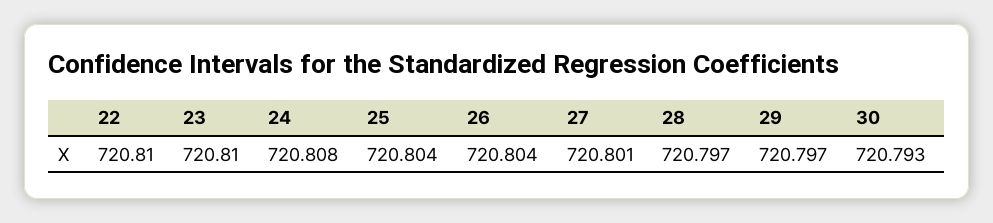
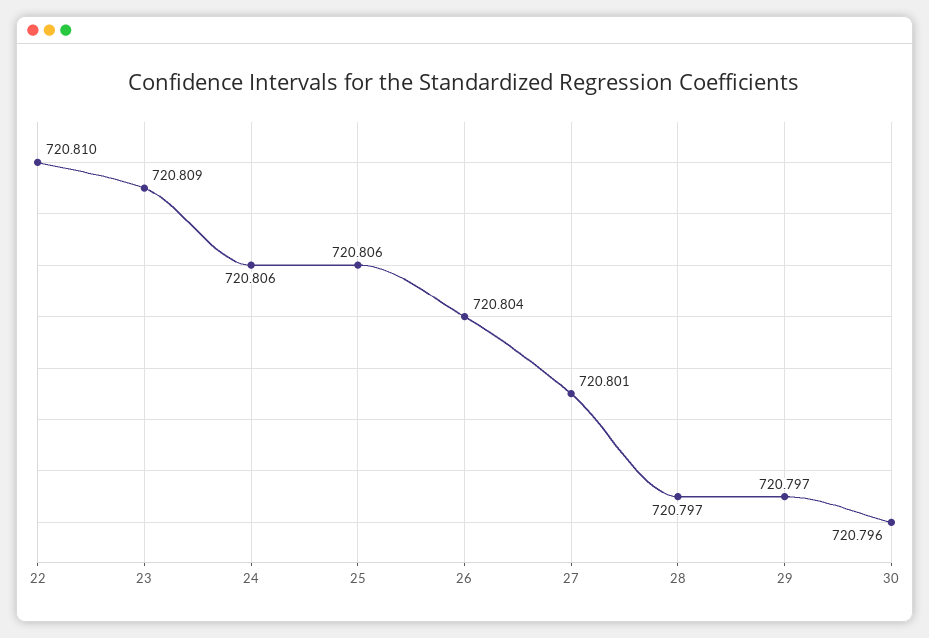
23: 720.81 -> 720.809
24: 720.808 -> 720.806
25: 720.804 -> 720.806
30: 720.793 -> 720.796

